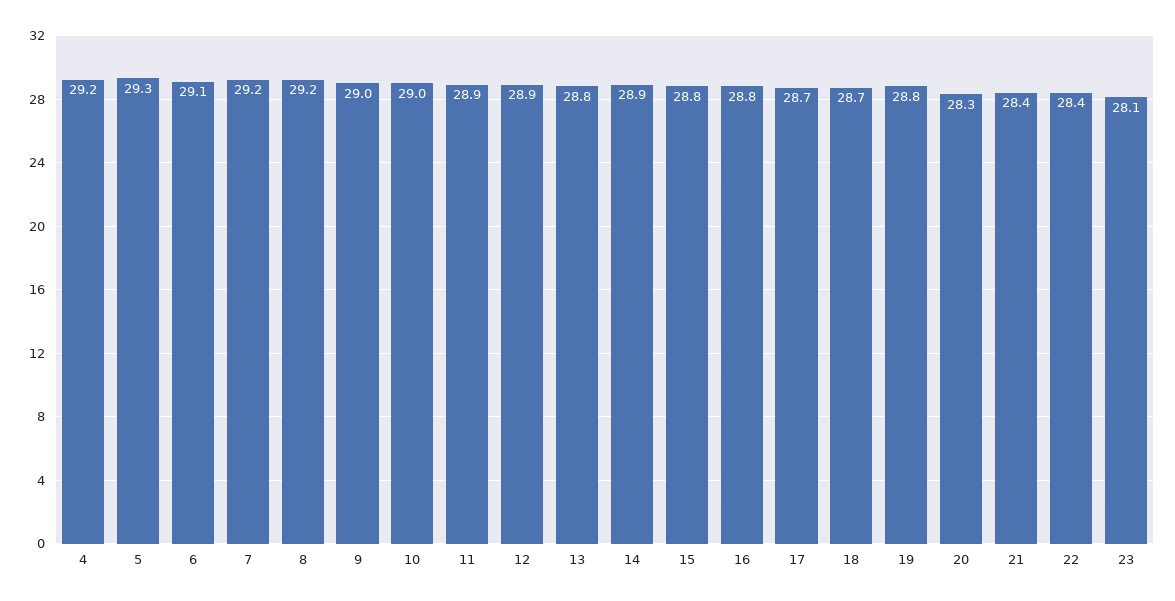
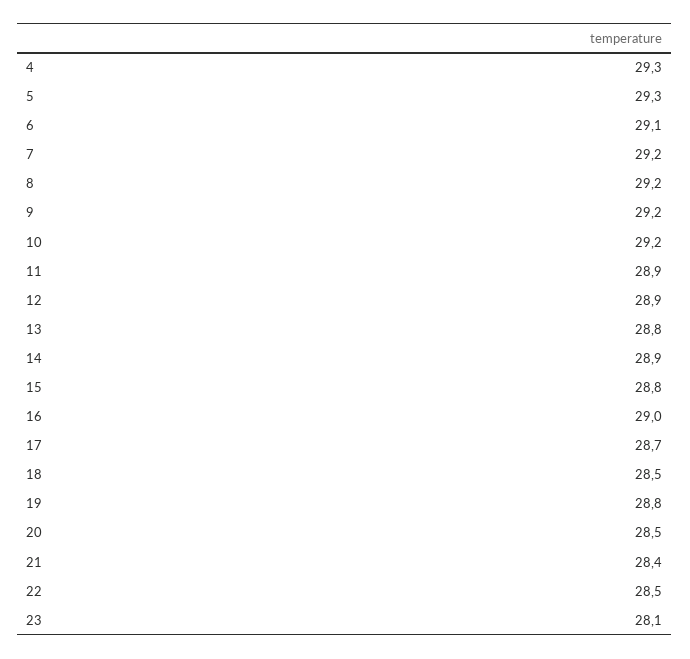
4: 29.2 -> 29.3
9: 29 -> 29.2
10: 29 -> 29.2
16: 28.8 -> 29
18: 28.7 -> 28.5
20: 28.3 -> 28.5
22: 28.4 -> 28.5

